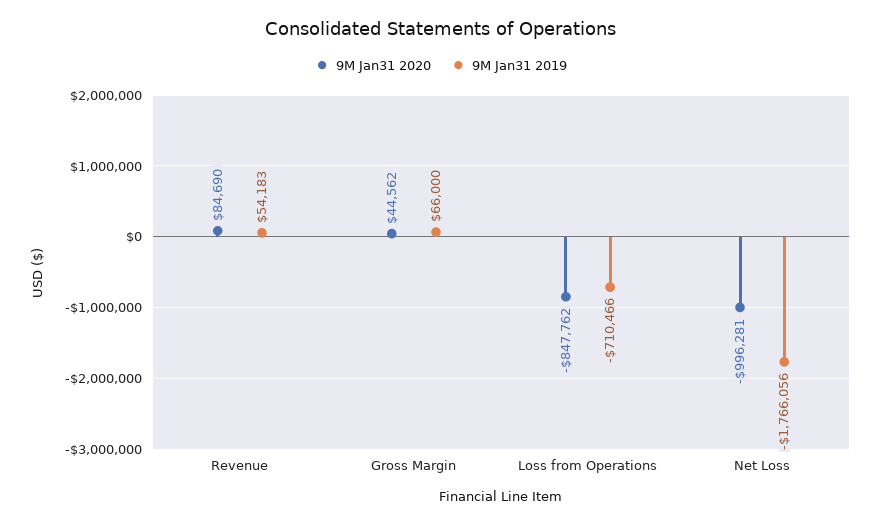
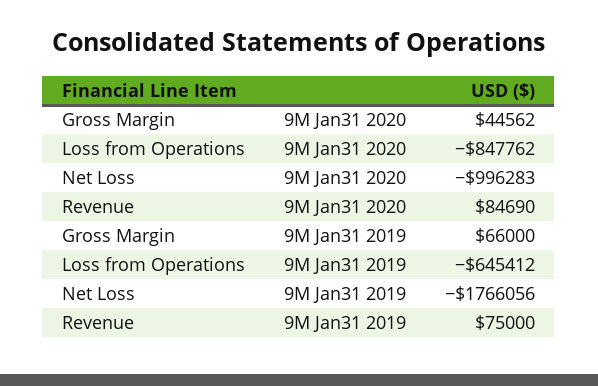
9M Jan31 2019, Revenue: 54183 -> 75000
9M Jan31 2019, Loss from Operations: -710466 -> -645412
9M Jan31 2020, Net Loss: -996281 -> -996283

